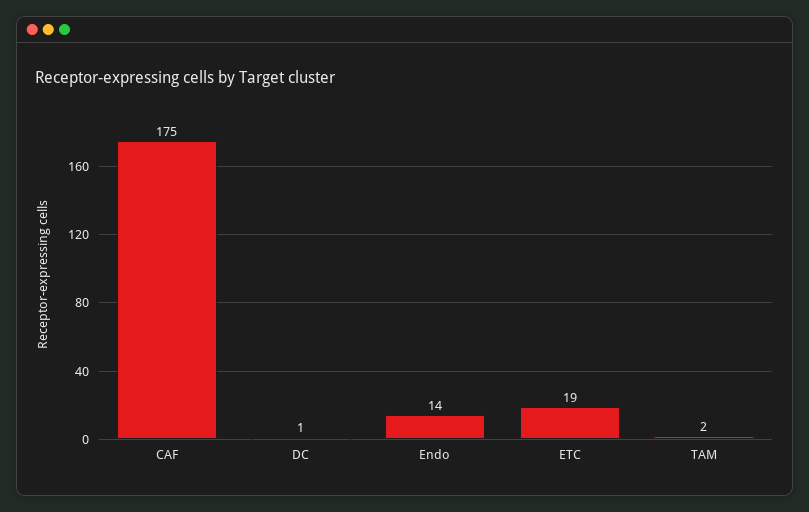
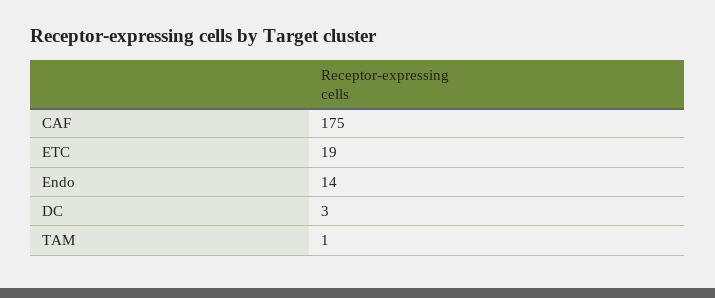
DC: 1 -> 3
TAM: 2 -> 1

